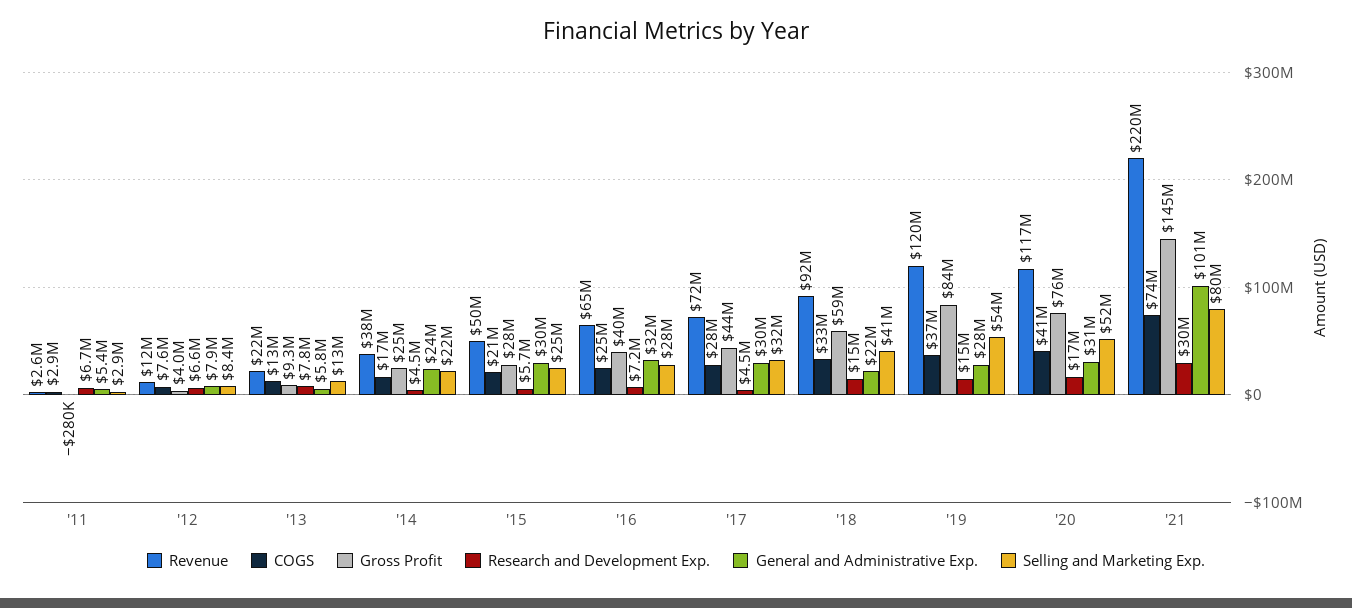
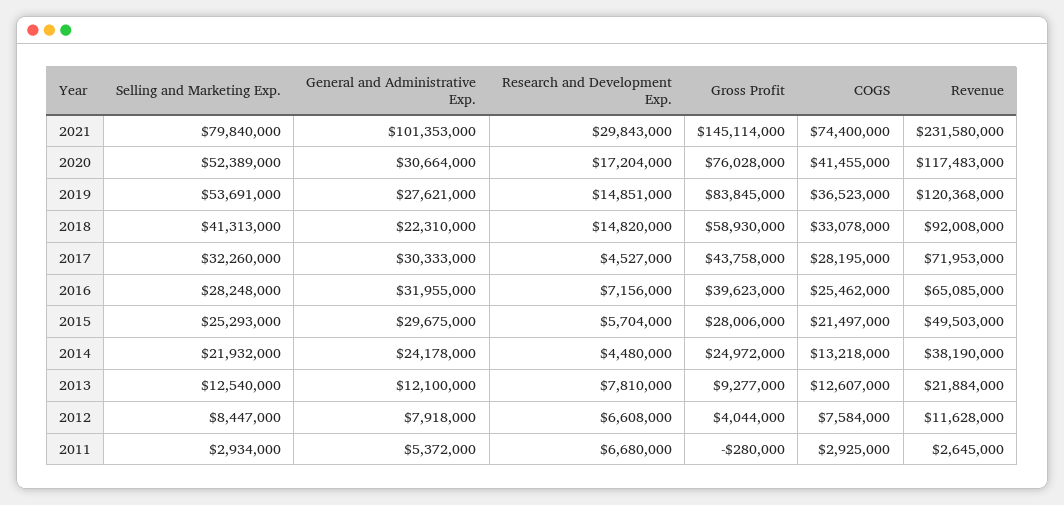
General and Administrative Exp., '13: 5800000 -> 12100000
COGS, '14: 17000000 -> 13218000
Revenue, '21: 220000000 -> 231580000

